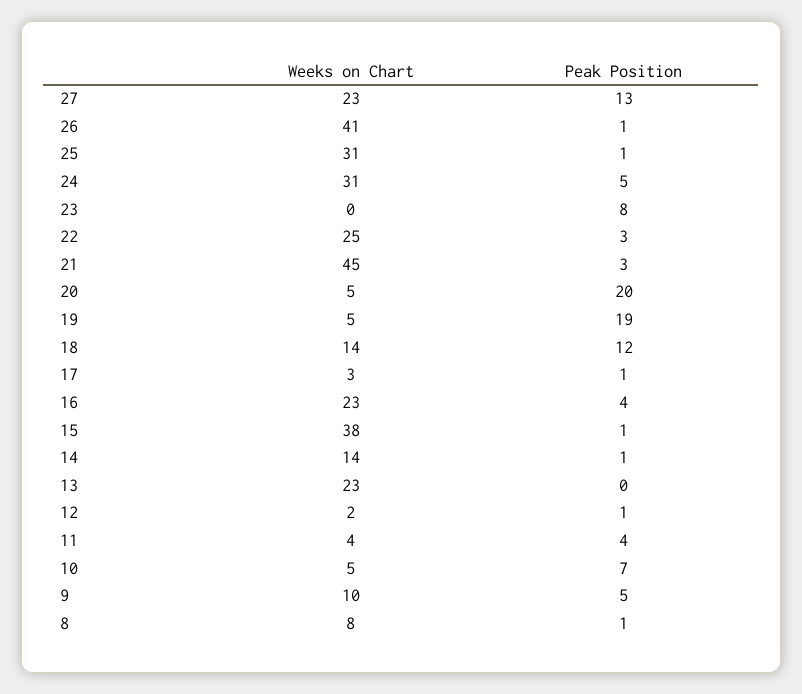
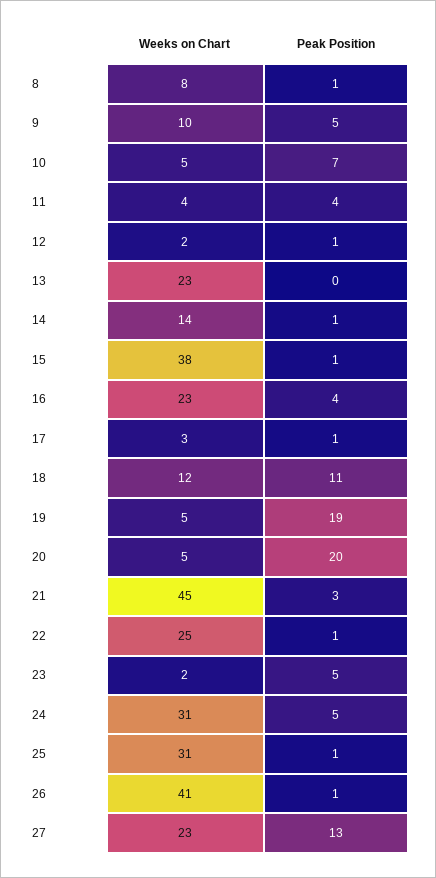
Weeks on Chart, 23: 0 -> 2
Peak Position, 23: 8 -> 5
Peak Position, 22: 3 -> 1
Weeks on Chart, 18: 14 -> 12
Peak Position, 18: 12 -> 11

